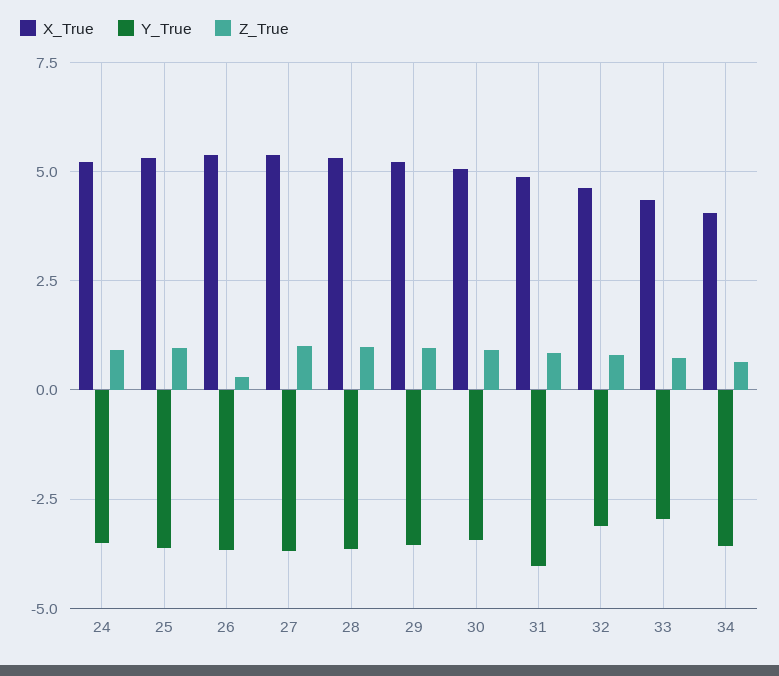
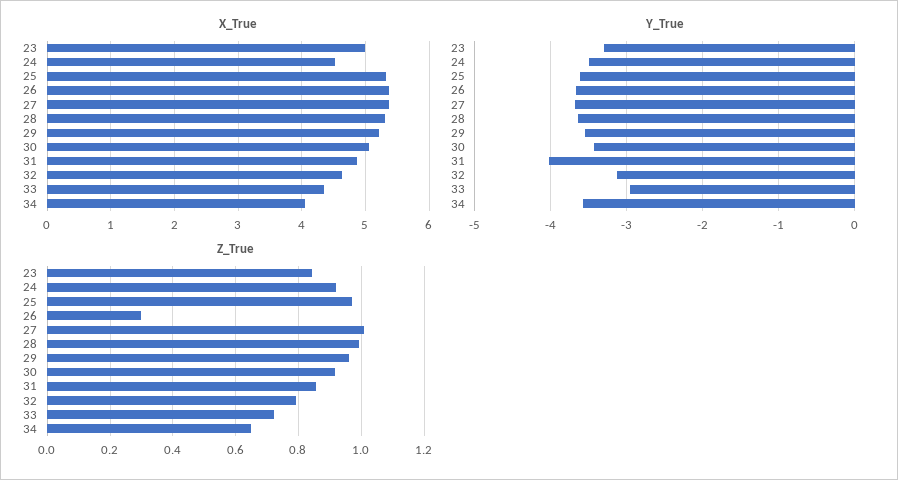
X_True, 24: 5.25 -> 4.5
X_True, 23: none -> 5
Y_True, 23: none -> -3.3
Z_True, 23: none -> 0.84

